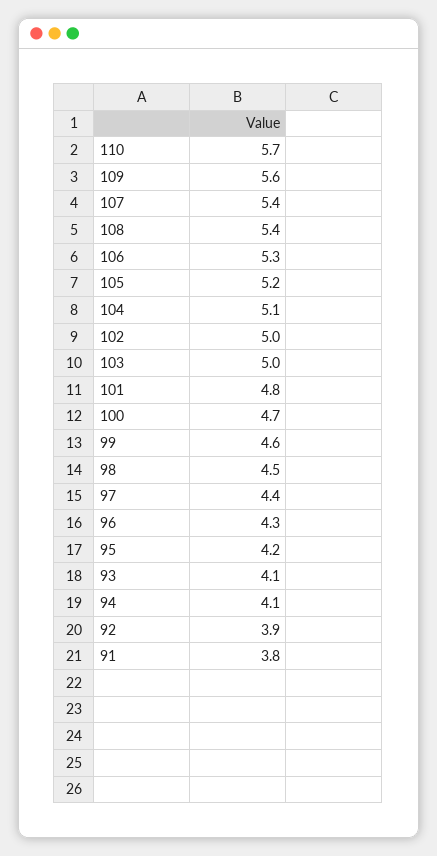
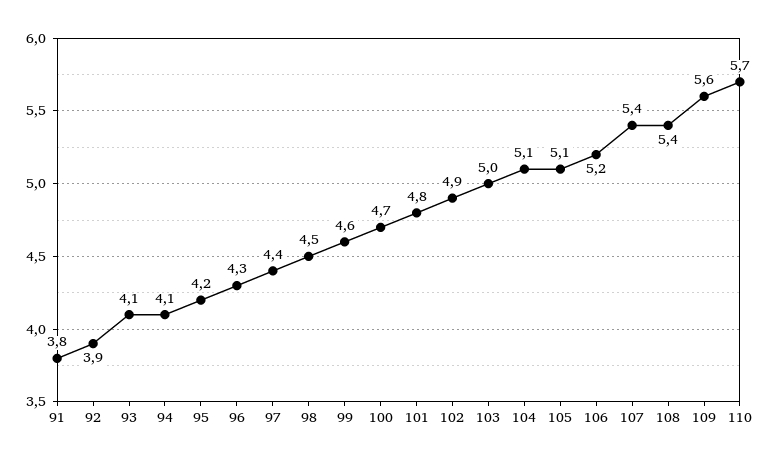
106: 5.3 -> 5.2
105: 5.2 -> 5.1
102: 5 -> 4.9

